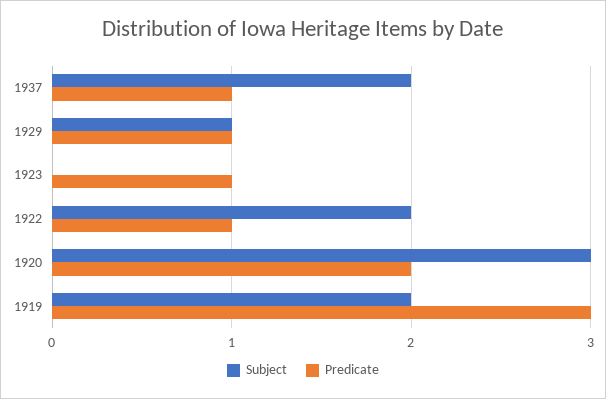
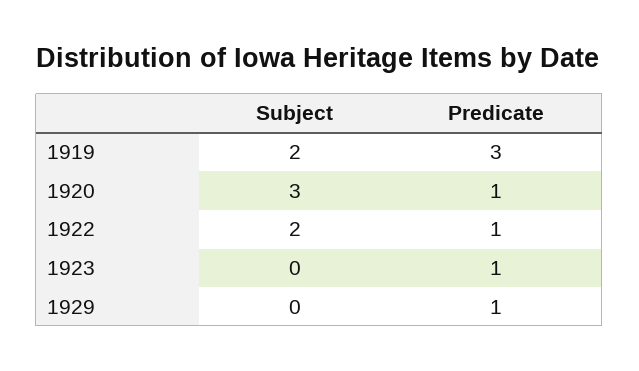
Subject, 1937: 2 -> none
Predicate, 1937: 1 -> none
Subject, 1929: 1 -> 0
Predicate, 1920: 2 -> 1

